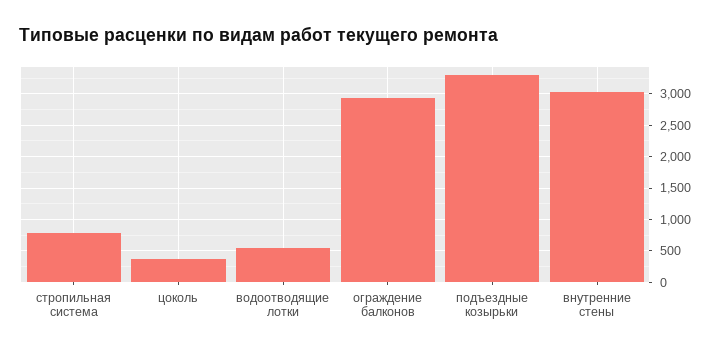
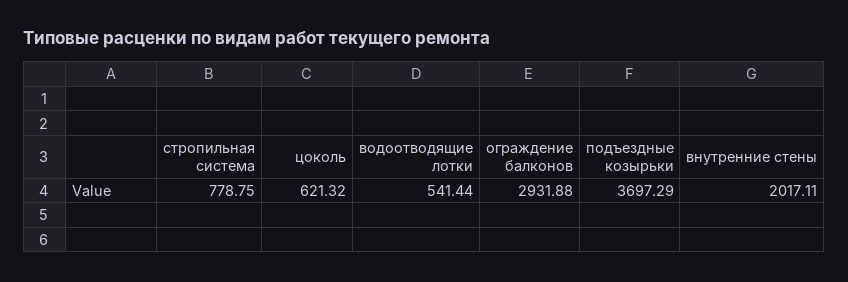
цоколь: 400 -> 621.32
подъездные козырьки: 3300 -> 3697.29
внутренние стены: 3000 -> 2017.11

